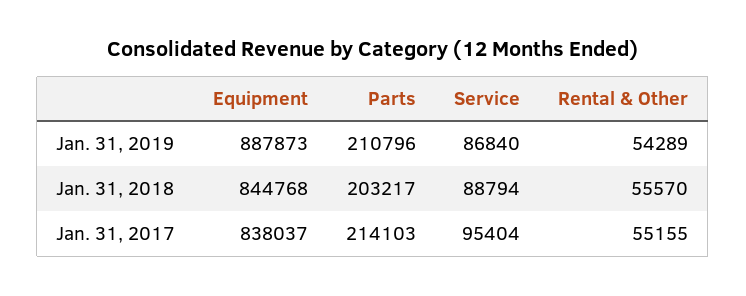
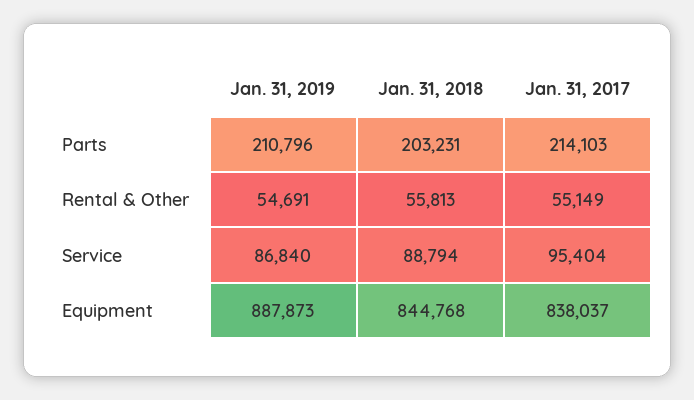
Rental & Other, Jan. 31, 2019: 54289 -> 54691
Parts, Jan. 31, 2018: 203217 -> 203231
Rental & Other, Jan. 31, 2018: 55570 -> 55813
Rental & Other, Jan. 31, 2017: 55155 -> 55149

